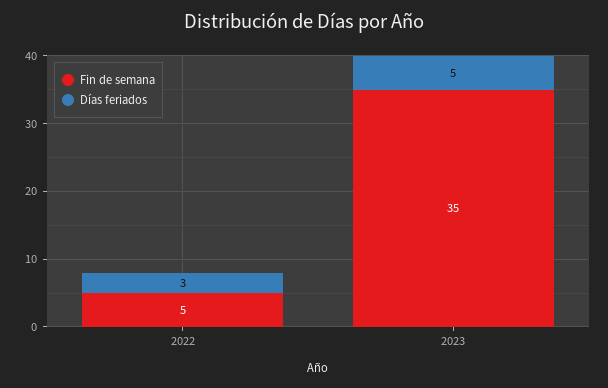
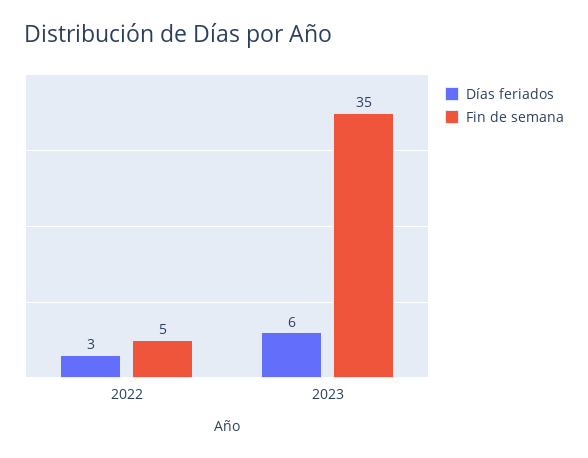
Días feriados, 2023: 5 -> 6

